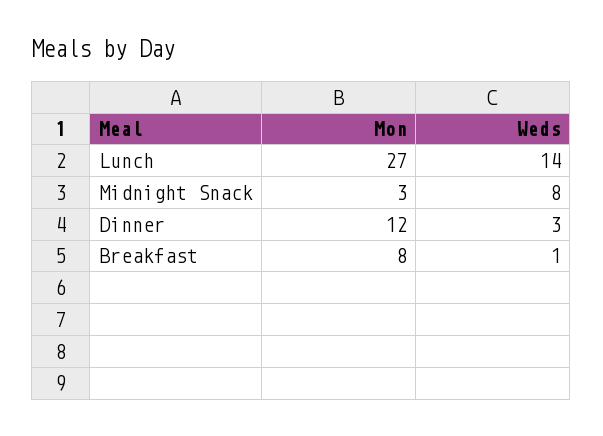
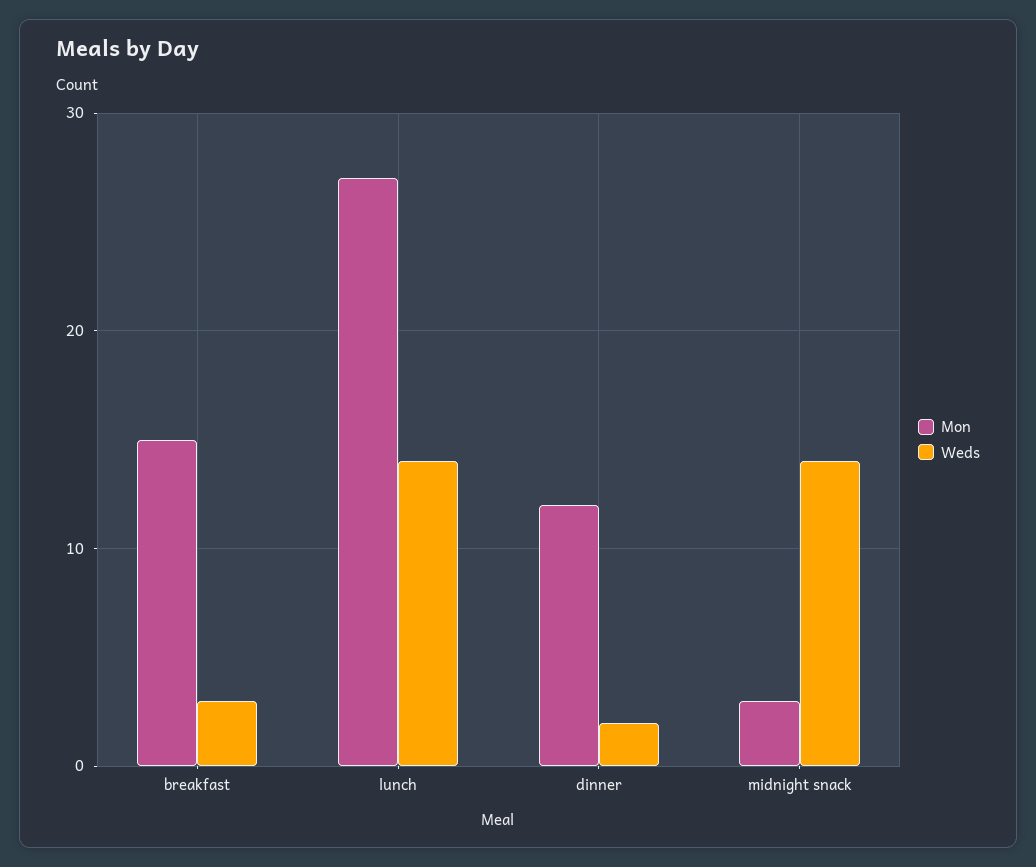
Weds, Midnight Snack: 8 -> 14
Weds, Dinner: 3 -> 2
Mon, Breakfast: 8 -> 15
Weds, Breakfast: 1 -> 3

